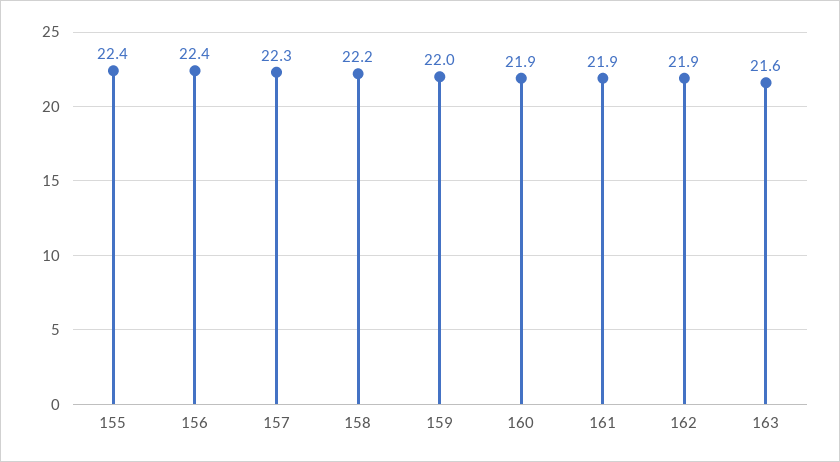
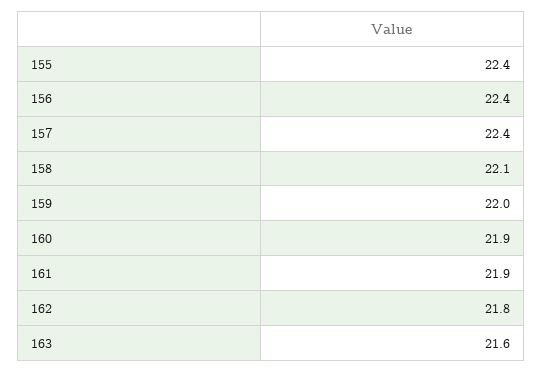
157: 22.3 -> 22.4
158: 22.2 -> 22.1
162: 21.9 -> 21.8

